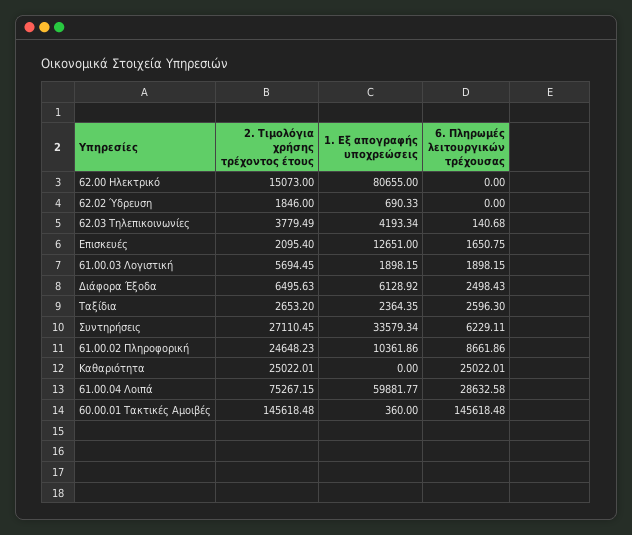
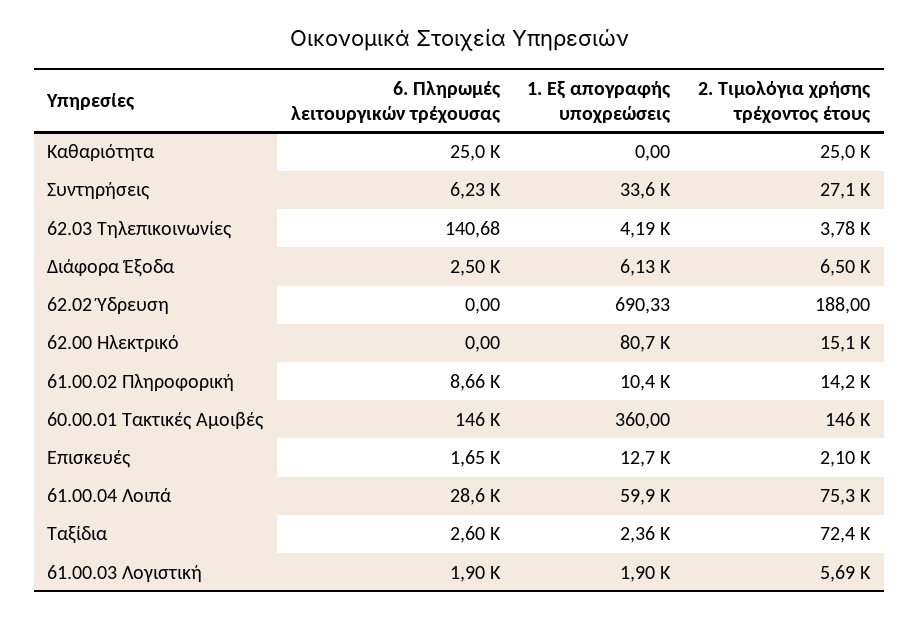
2. Τιμολόγια χρήσης τρέχοντος έτους, 62.02 Ύδρευση: 1846 -> 188
2. Τιμολόγια χρήσης τρέχοντος έτους, Ταξίδια: 2653.2 -> 72400
2. Τιμολόγια χρήσης τρέχοντος έτους, 61.00.02 Πληροφορική: 24648.23 -> 14200

